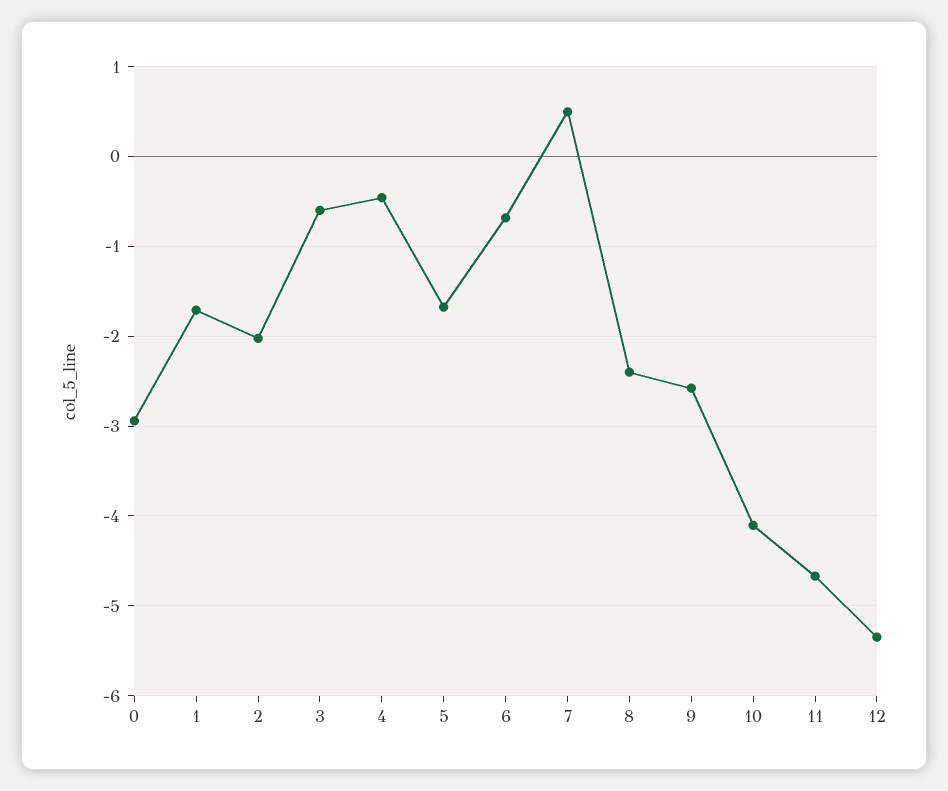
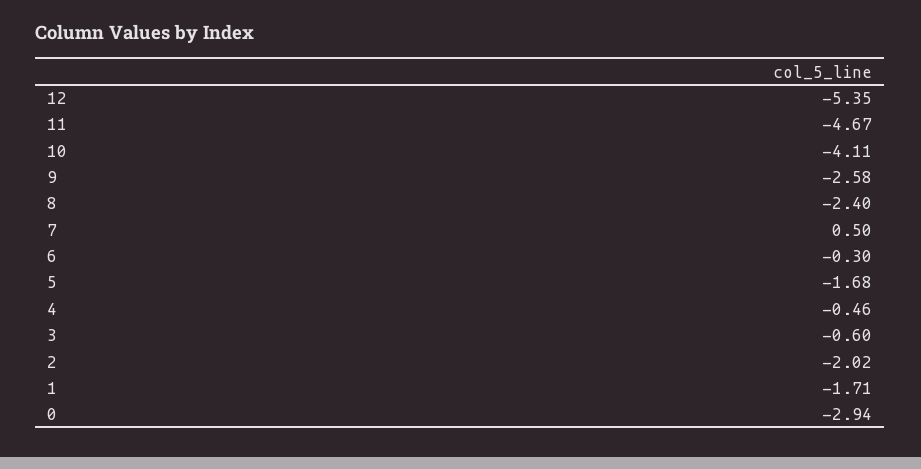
6: -0.7 -> -0.3

